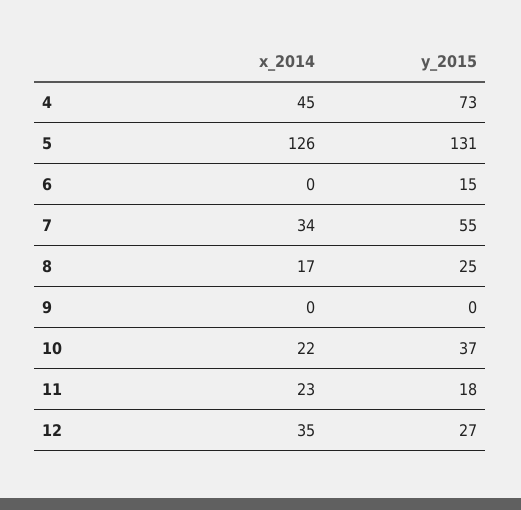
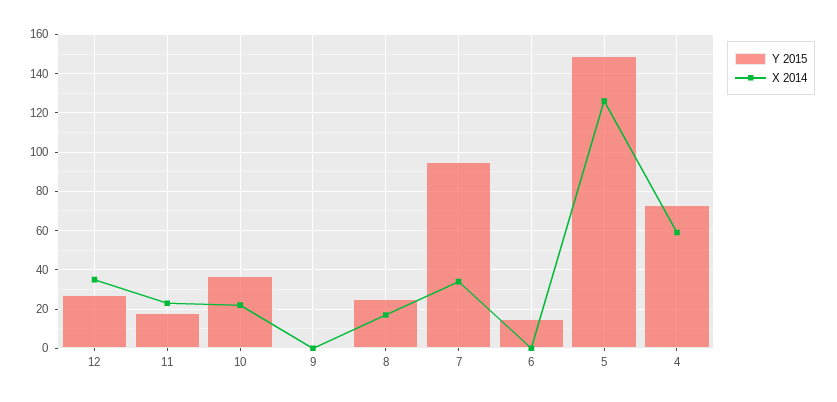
x_2014, 4: 45 -> 60
y_2015, 5: 131 -> 150
y_2015, 7: 55 -> 95

